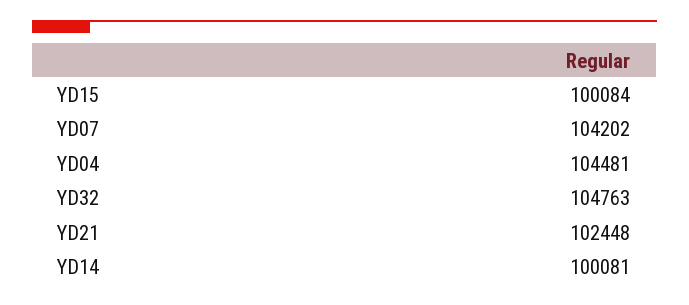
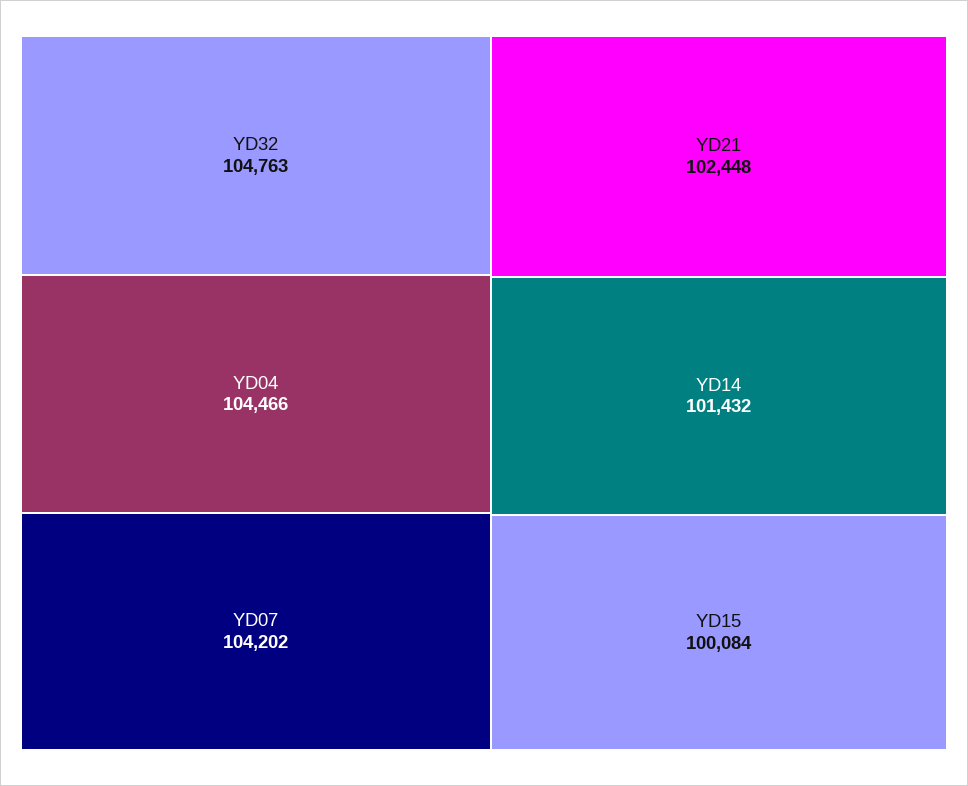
YD04: 104481 -> 104466
YD14: 100081 -> 101432

